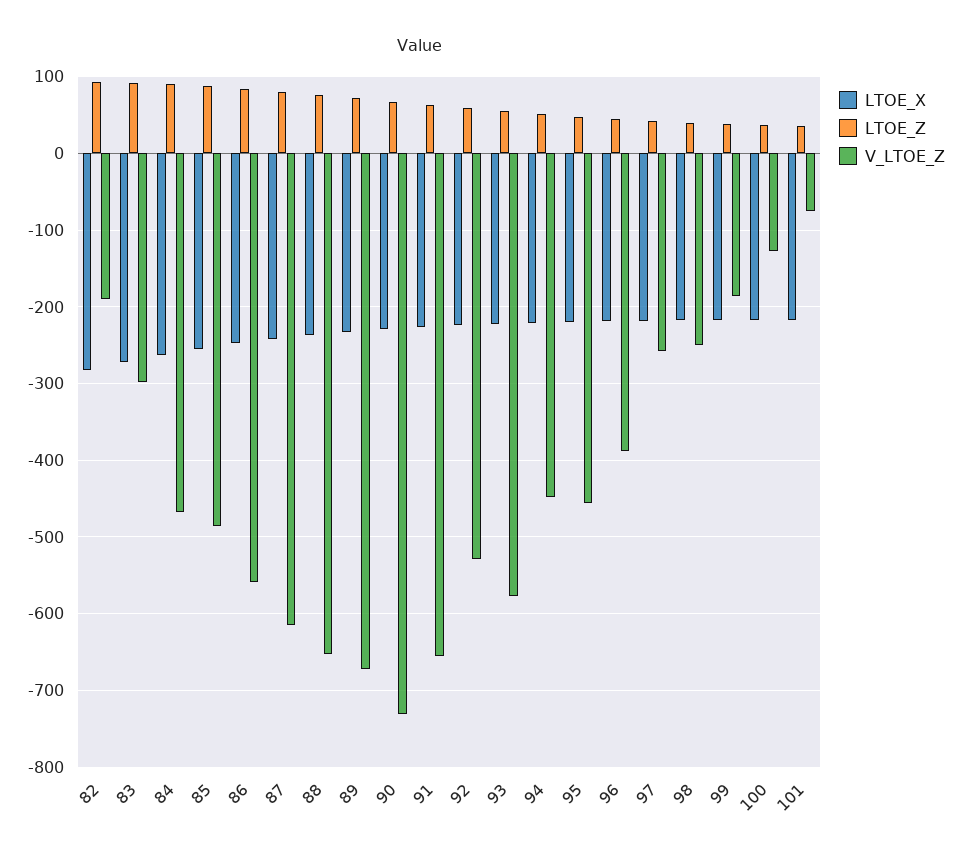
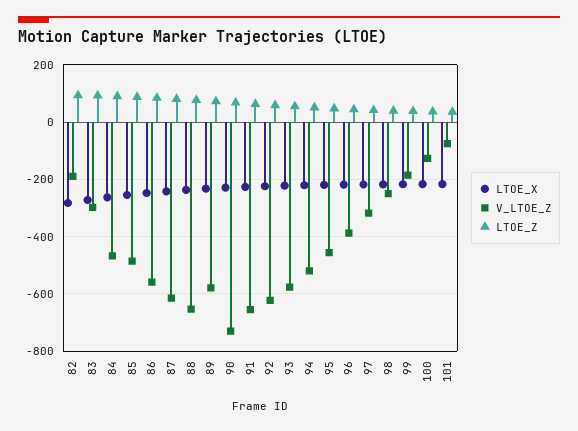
V_LTOE_Z, 89: -670 -> -575
V_LTOE_Z, 92: -530 -> -625
V_LTOE_Z, 94: -450 -> -525
V_LTOE_Z, 97: -260 -> -325

